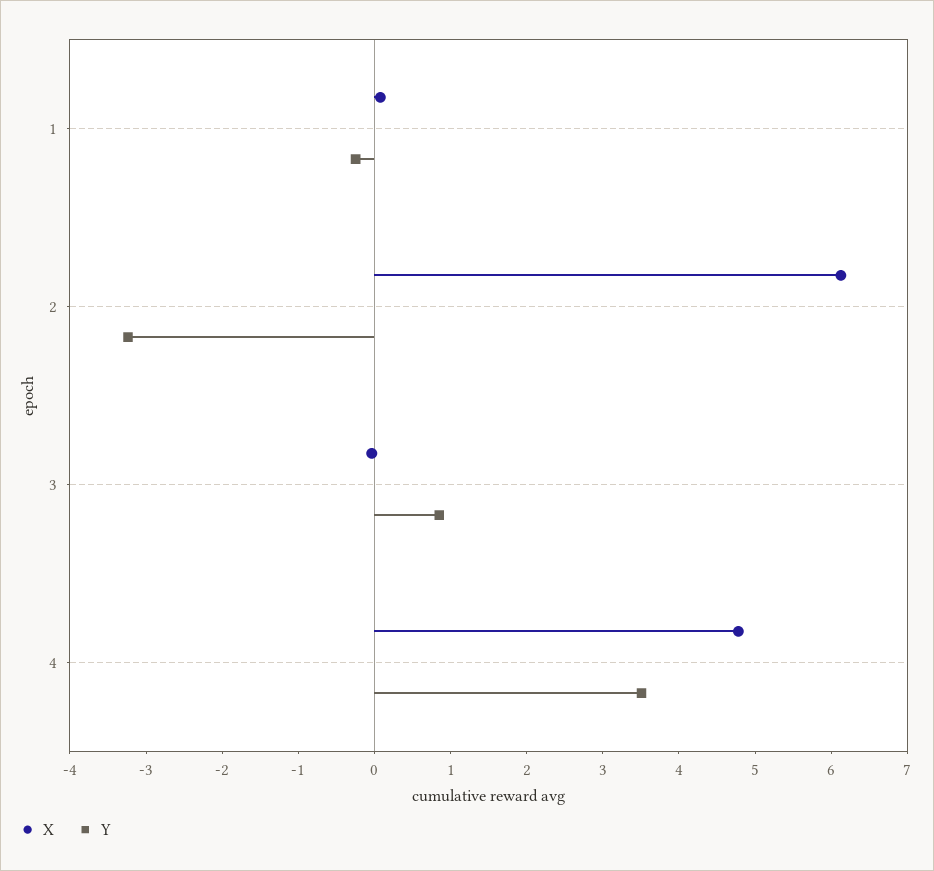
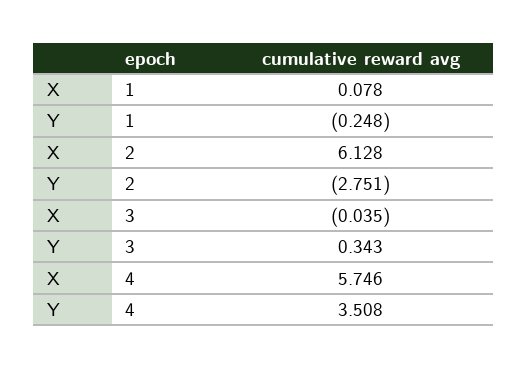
Y, 2: -3.2 -> -2.751
Y, 3: 0.8 -> 0.343
X, 4: 4.8 -> 5.746

